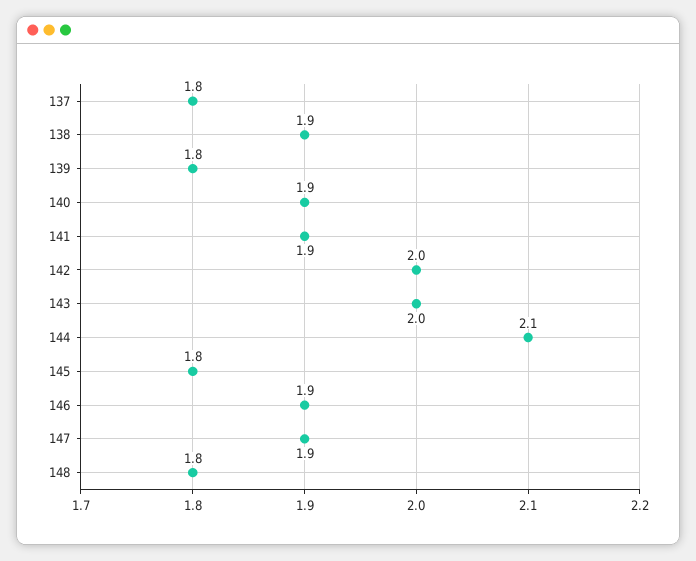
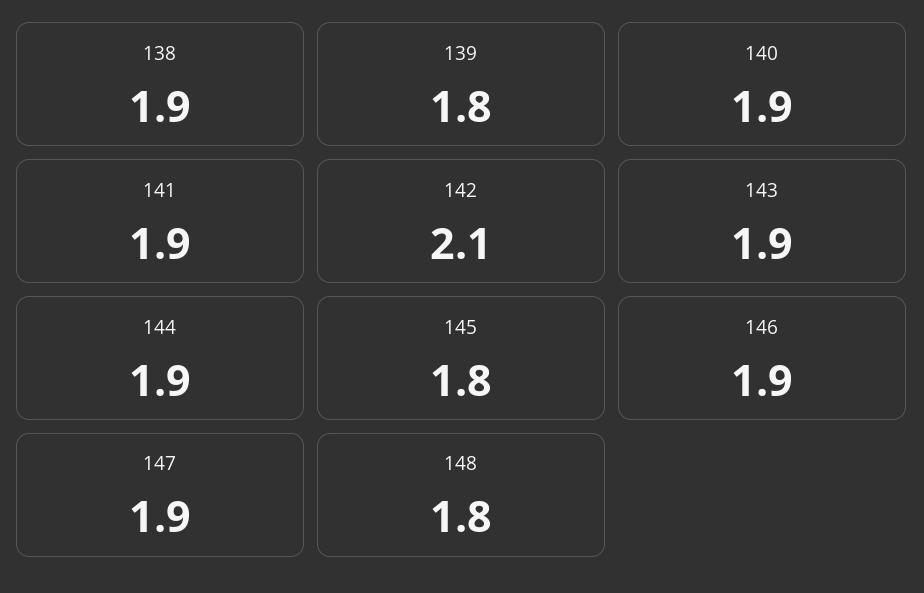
137: 1.8 -> none
142: 2 -> 2.1
143: 2 -> 1.9
144: 2.1 -> 1.9

